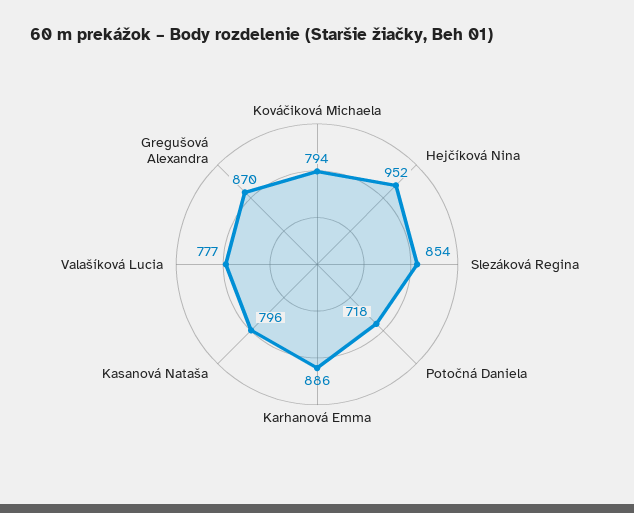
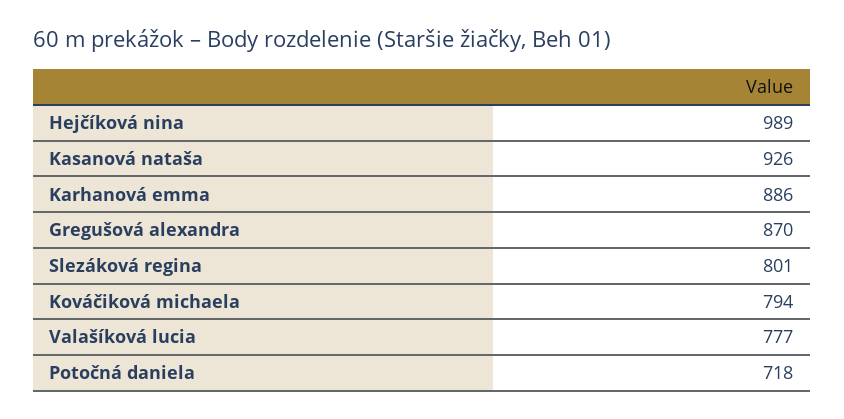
Hejčíková Nina: 952 -> 989
Slezáková Regina: 854 -> 801
Kasanová Nataša: 796 -> 926

